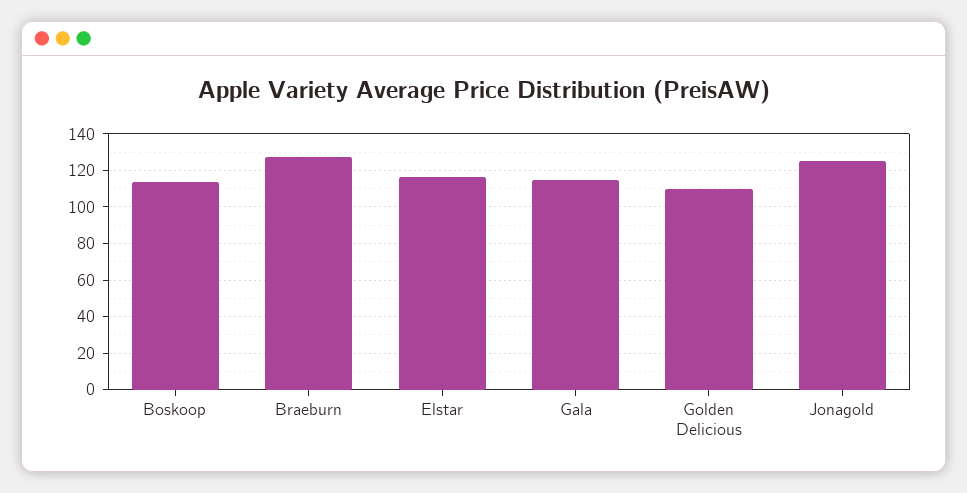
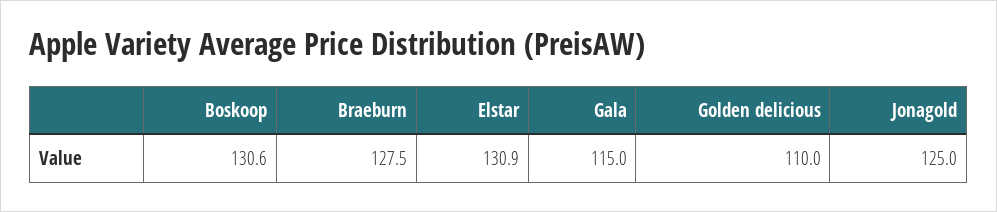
Boskoop: 115 -> 130.6
Elstar: 115 -> 130.9

